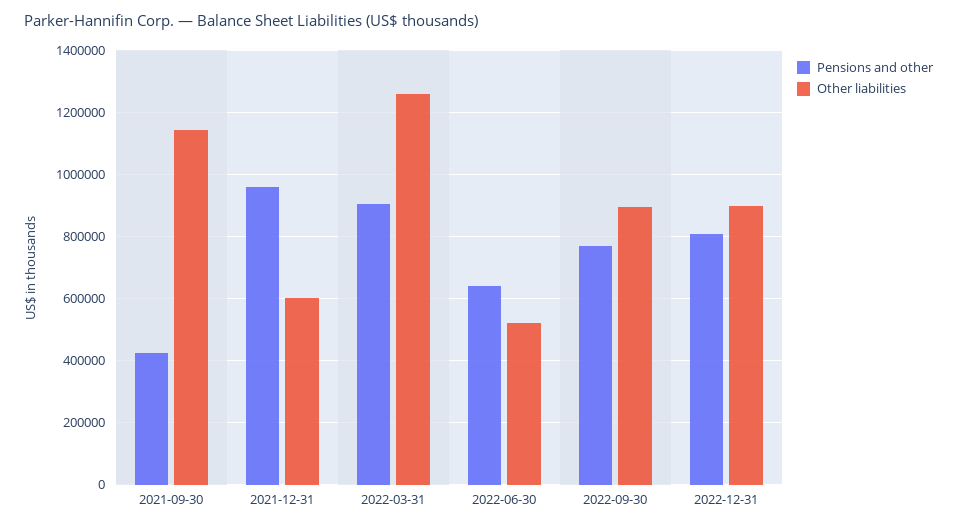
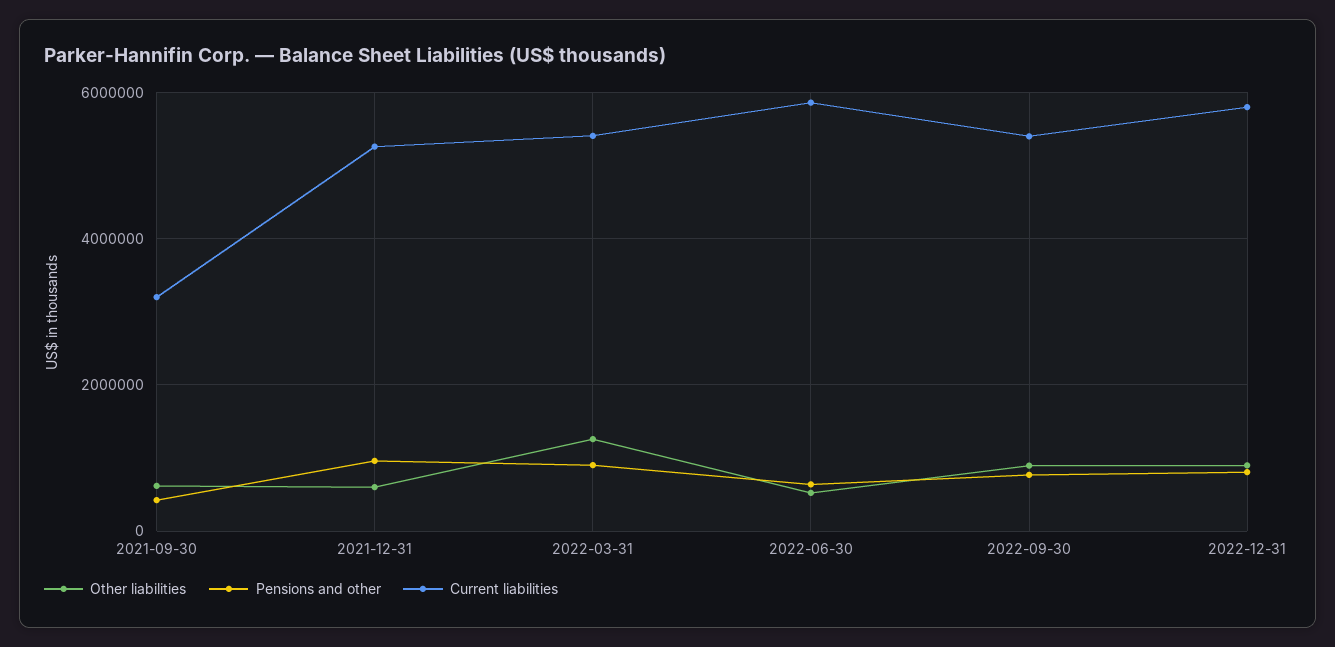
Other liabilities, 2021-09-30: 1140000 -> 600000
Current liabilities, 2021-09-30: none -> 3200000
Current liabilities, 2021-12-31: none -> 5200000
Current liabilities, 2022-03-31: none -> 5400000
Current liabilities, 2022-06-30: none -> 5800000
Current liabilities, 2022-09-30: none -> 5400000
Current liabilities, 2022-12-31: none -> 5800000

